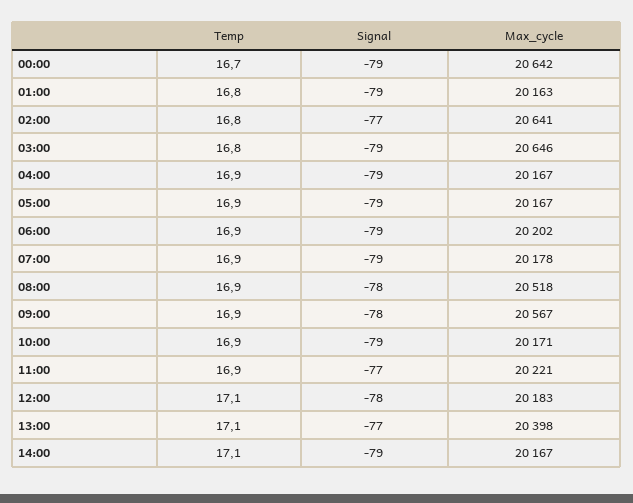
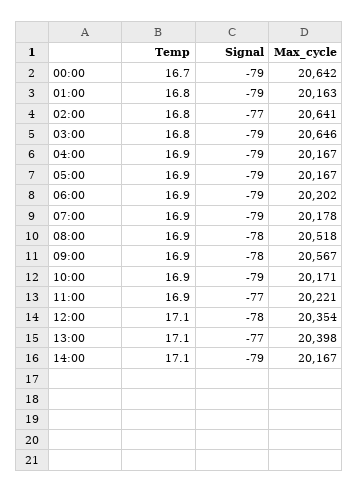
Max_cycle, 12:00: 20183 -> 20354

